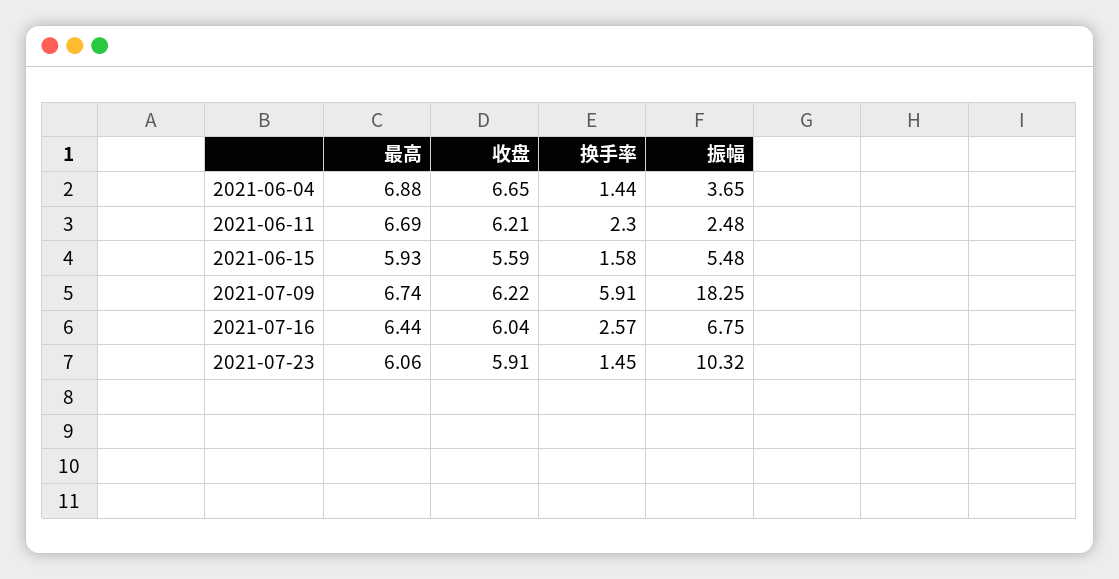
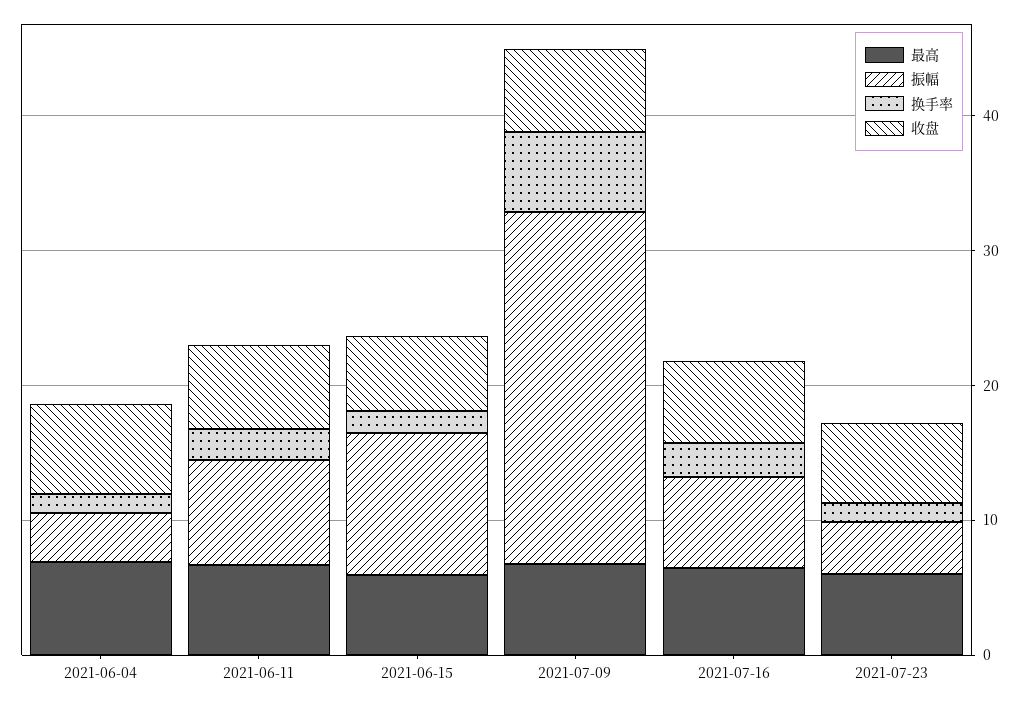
振幅, 2021-06-11: 2.48 -> 8
振幅, 2021-06-15: 5.48 -> 10
振幅, 2021-07-09: 18.25 -> 26
振幅, 2021-07-23: 10.32 -> 4

